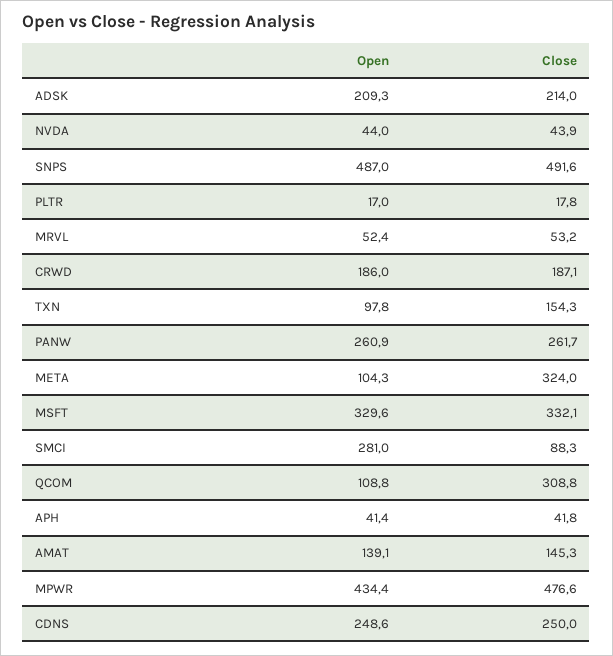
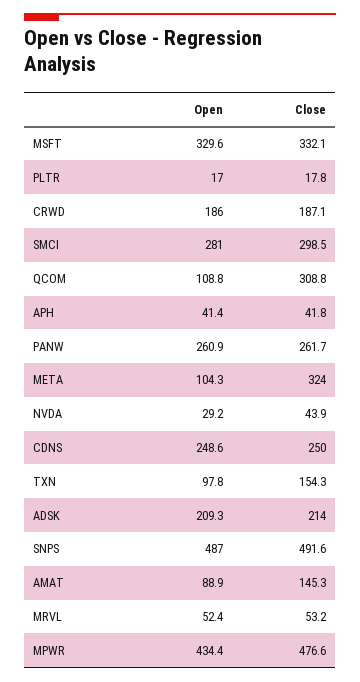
Open, NVDA: 44 -> 29.2
Close, SMCI: 88.3 -> 298.5
Open, AMAT: 139.1 -> 88.9

